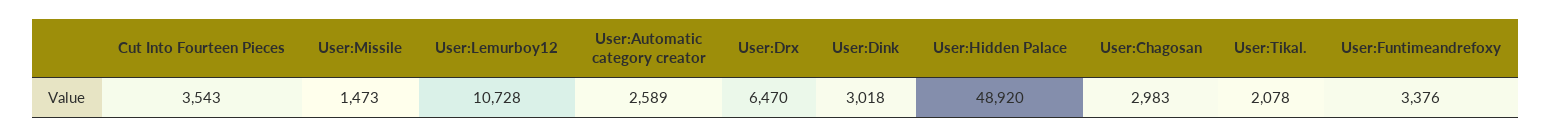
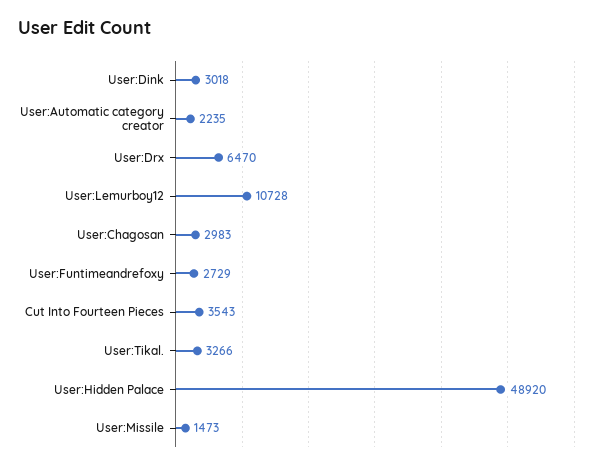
User:Automatic category creator: 2589 -> 2235
User:Tikal.: 2078 -> 3266
User:Funtimeandrefoxy: 3376 -> 2729

